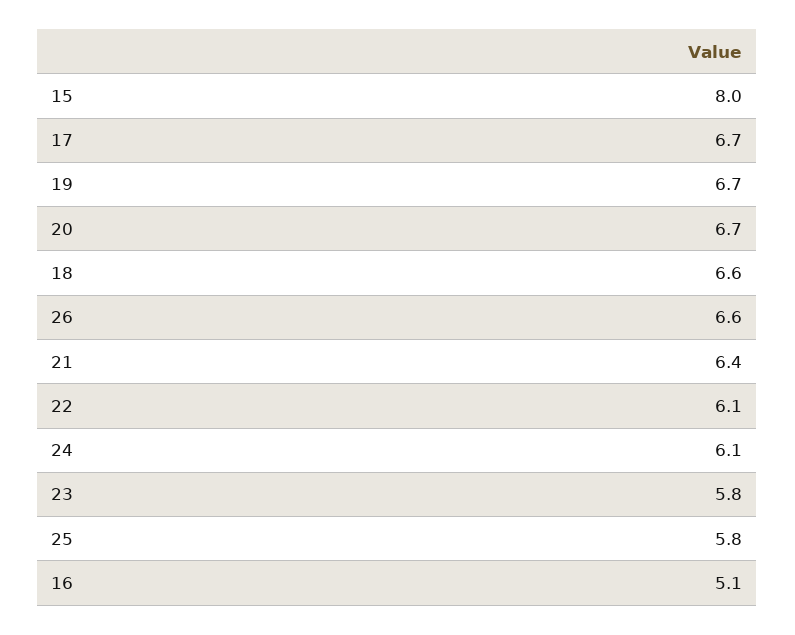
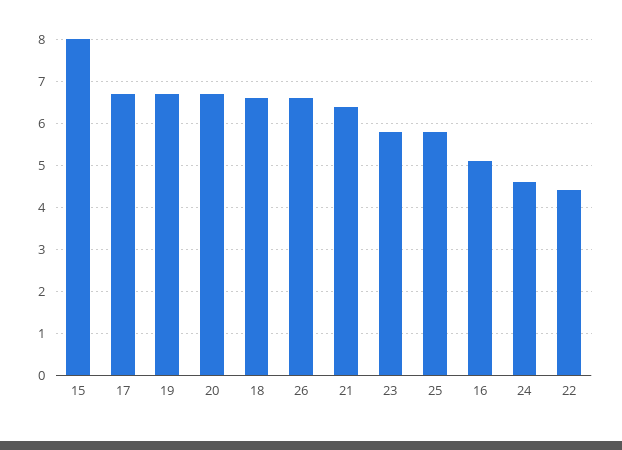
22: 6.1 -> 4.5
24: 6.1 -> 4.5

